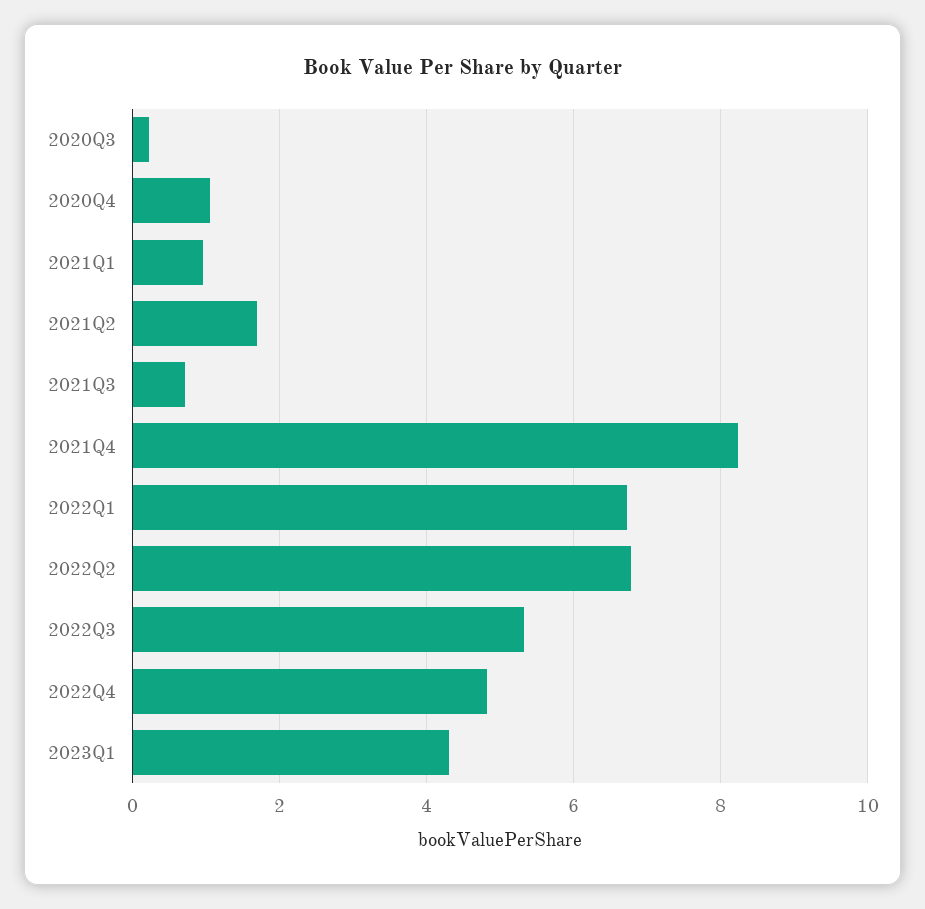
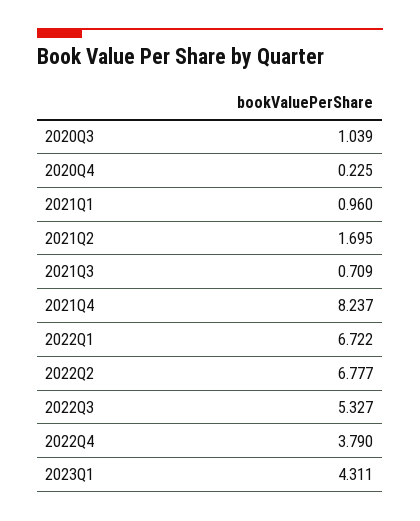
2020Q3: 0.2 -> 1.039
2020Q4: 1 -> 0.225
2022Q4: 4.8 -> 3.79

